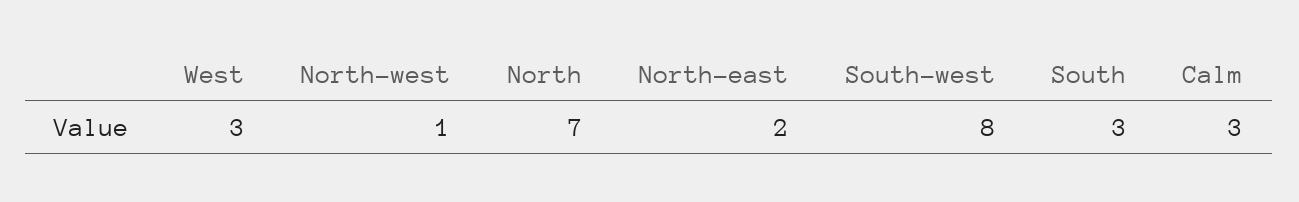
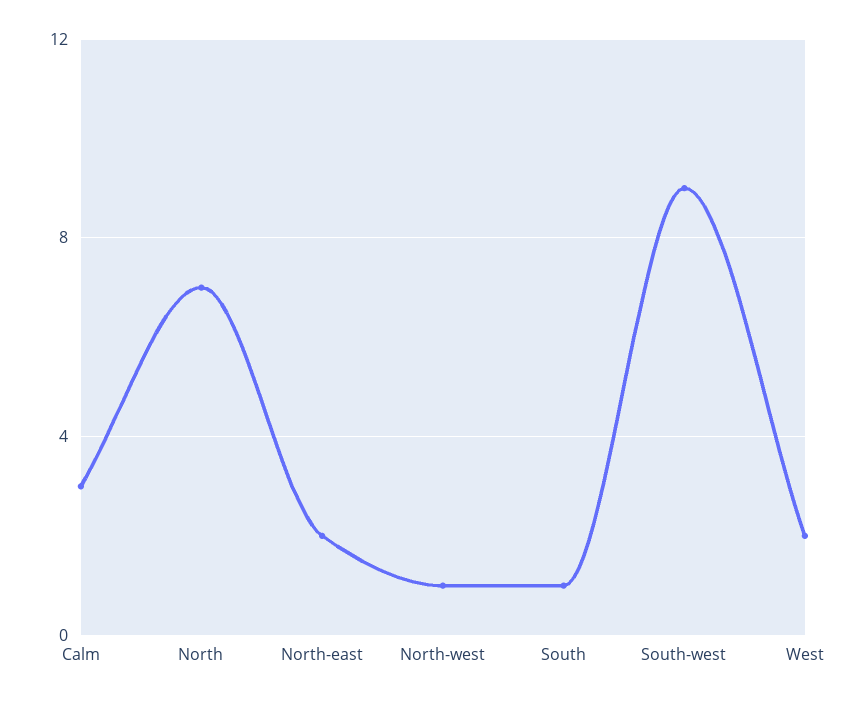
West: 3 -> 2
South-west: 8 -> 9
South: 3 -> 1

